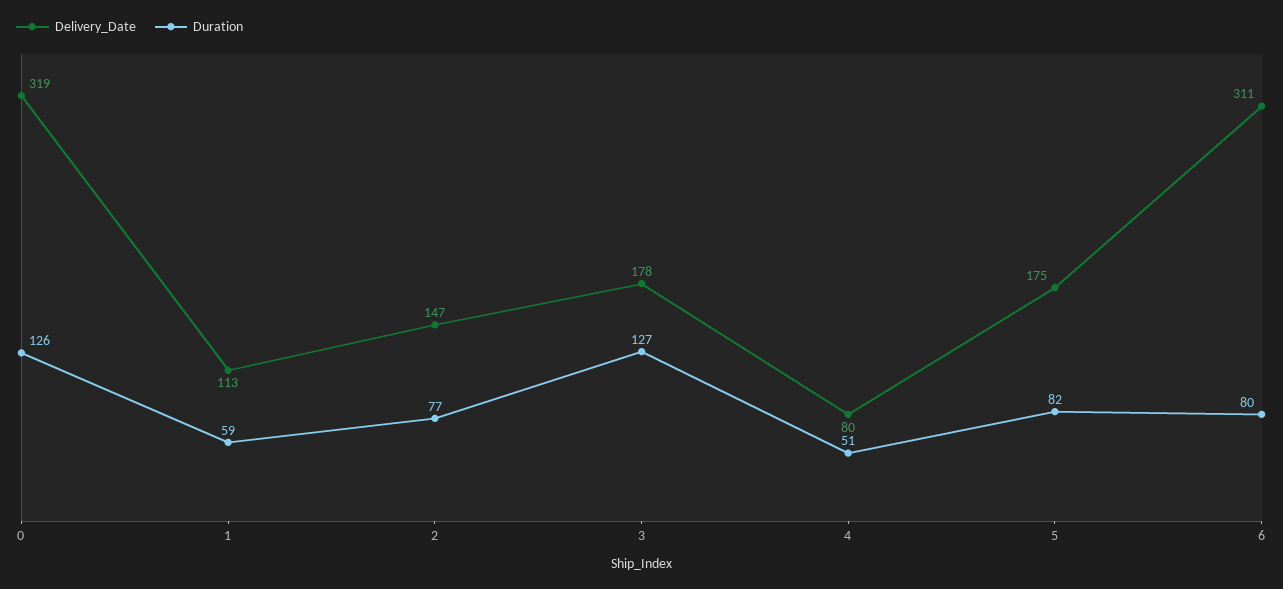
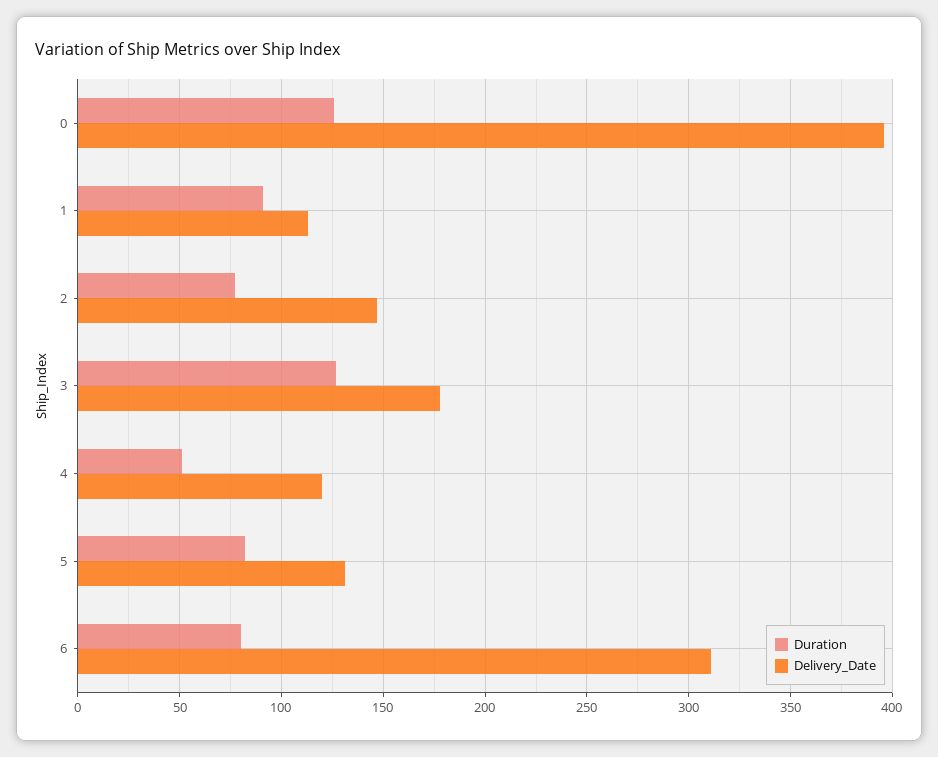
Delivery_Date, 0: 319 -> 395
Duration, 1: 59 -> 90
Delivery_Date, 4: 80 -> 120
Delivery_Date, 5: 175 -> 130

